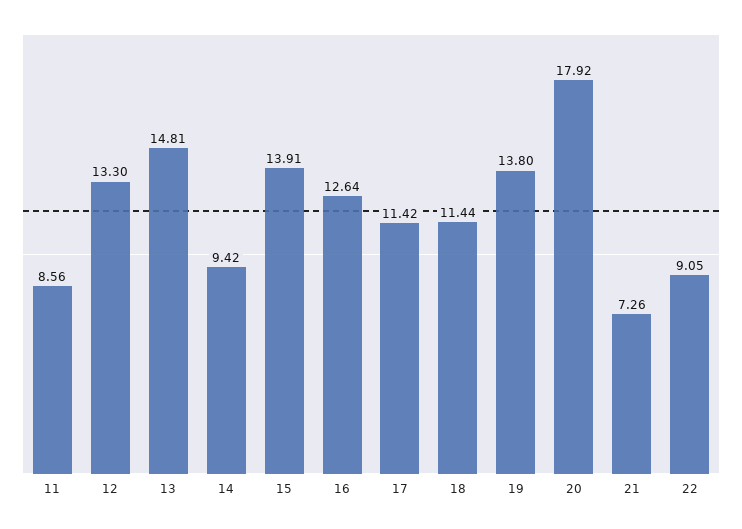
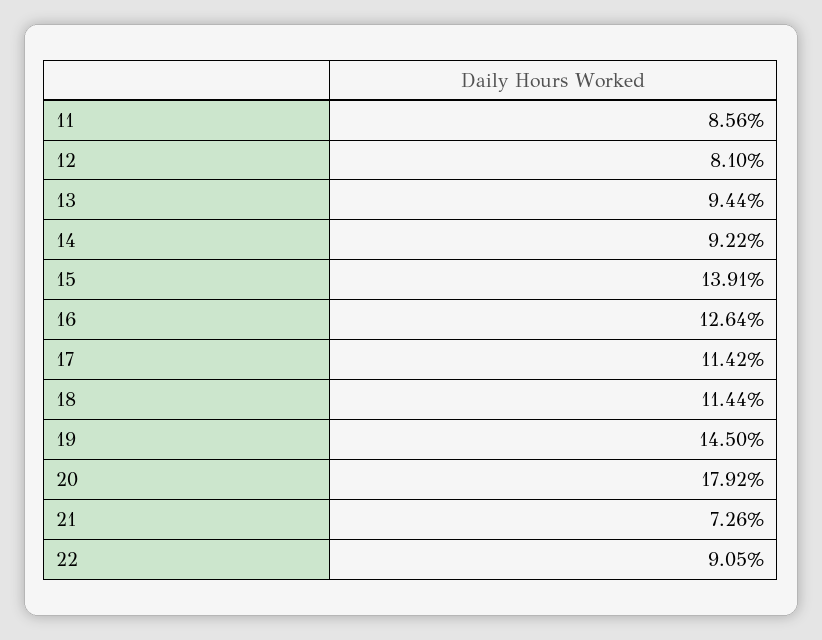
12: 13.3 -> 8.1
13: 14.81 -> 9.44
14: 9.42 -> 9.22
19: 13.8 -> 14.5

